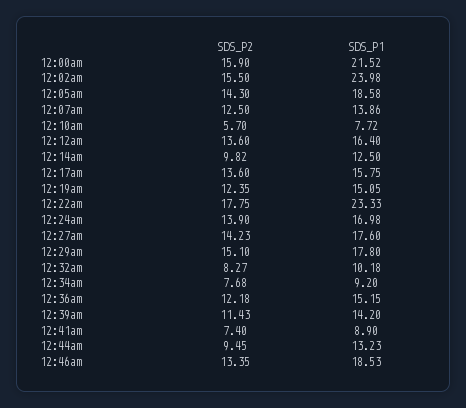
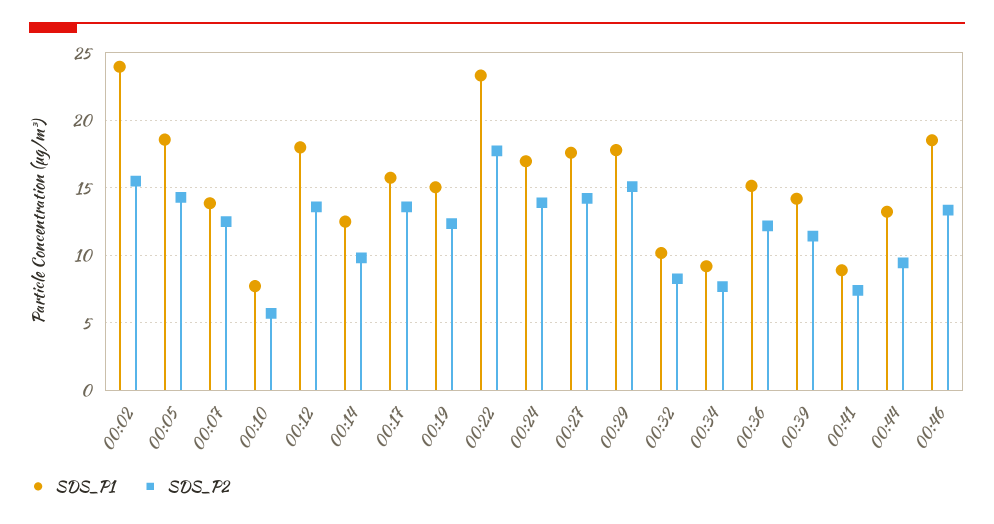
SDS_P2, 12:00am: 15.9 -> none
SDS_P1, 12:00am: 21.52 -> none
SDS_P1, 12:12am: 16.4 -> 18

